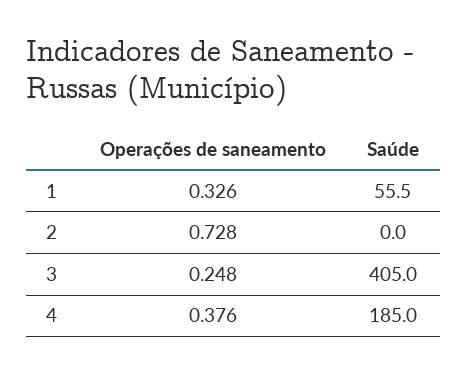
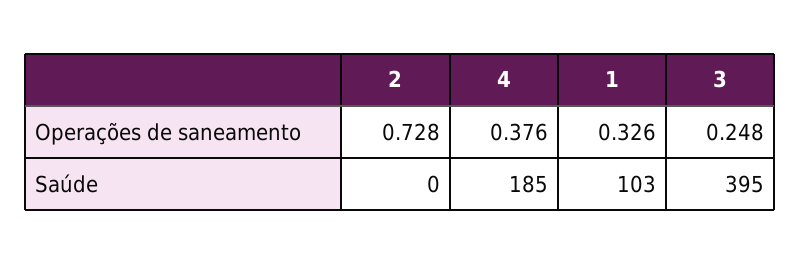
Saúde, 1: 55.5 -> 103
Saúde, 3: 405 -> 395

